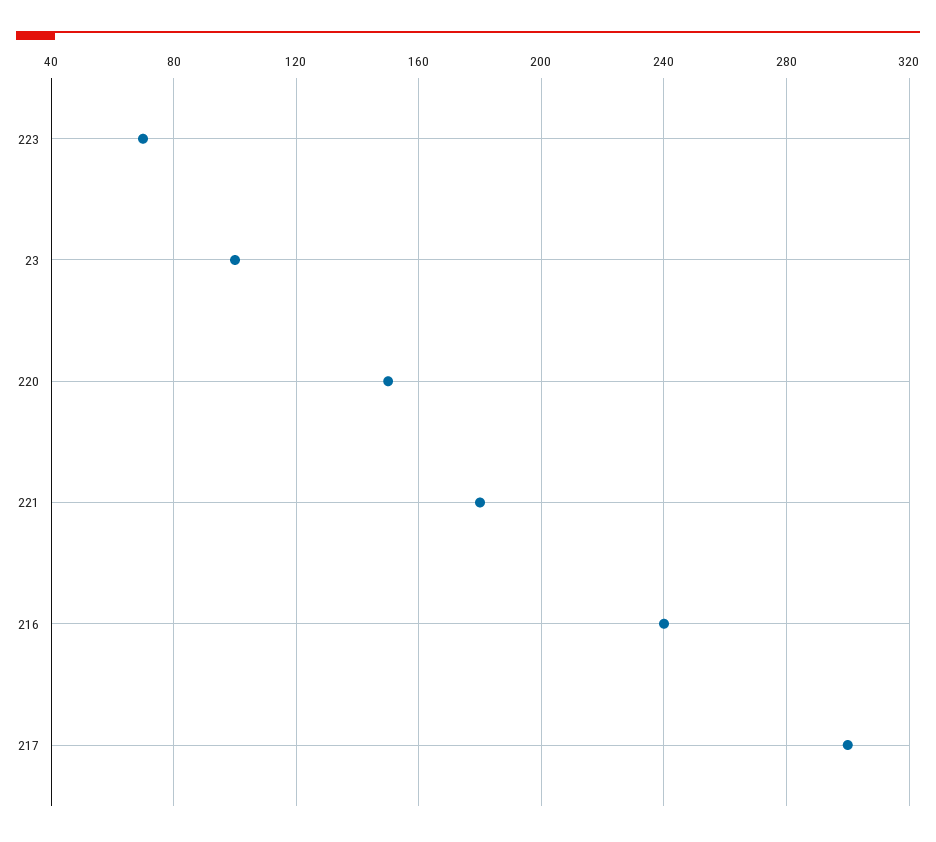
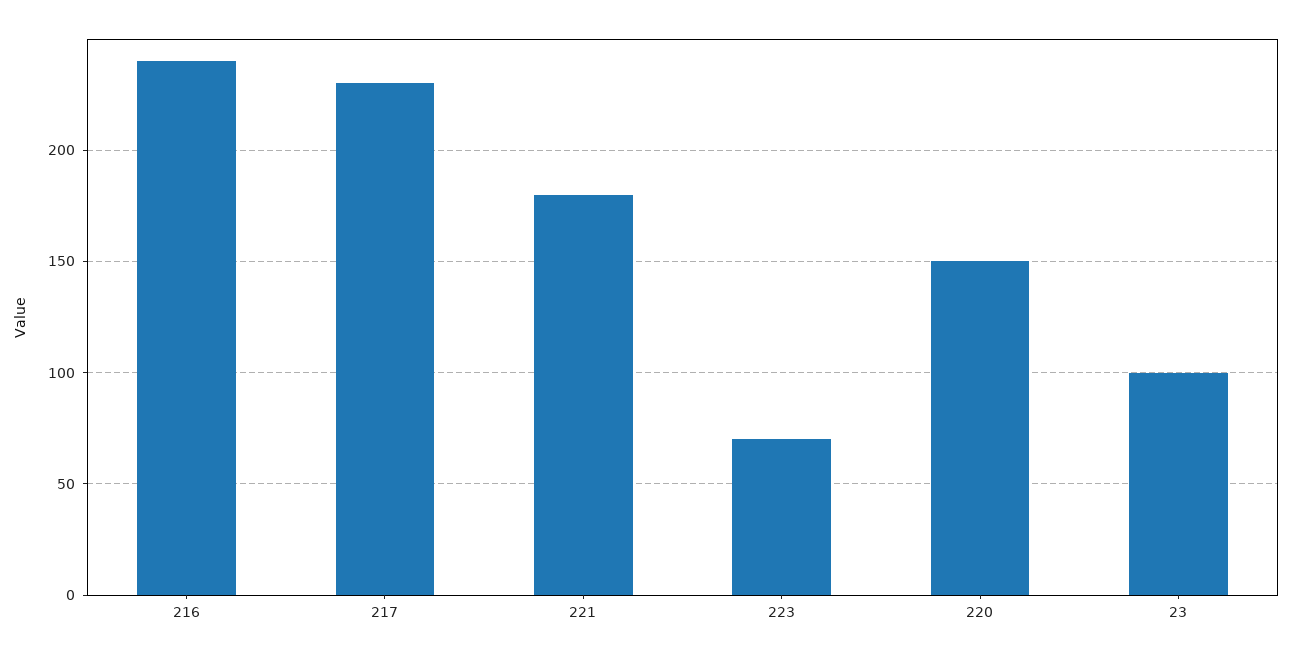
217: 300 -> 230

